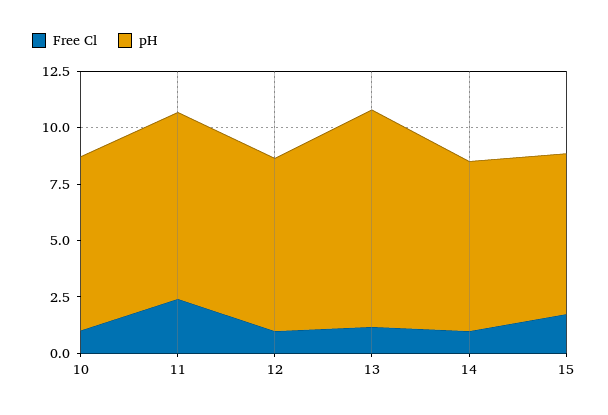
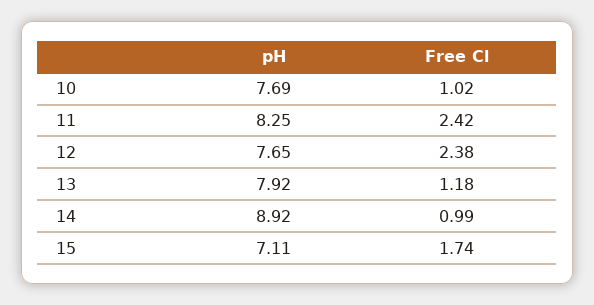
Free Cl, 12: 1 -> 2.38
pH, 13: 9.5 -> 7.92
pH, 14: 7.5 -> 8.92

